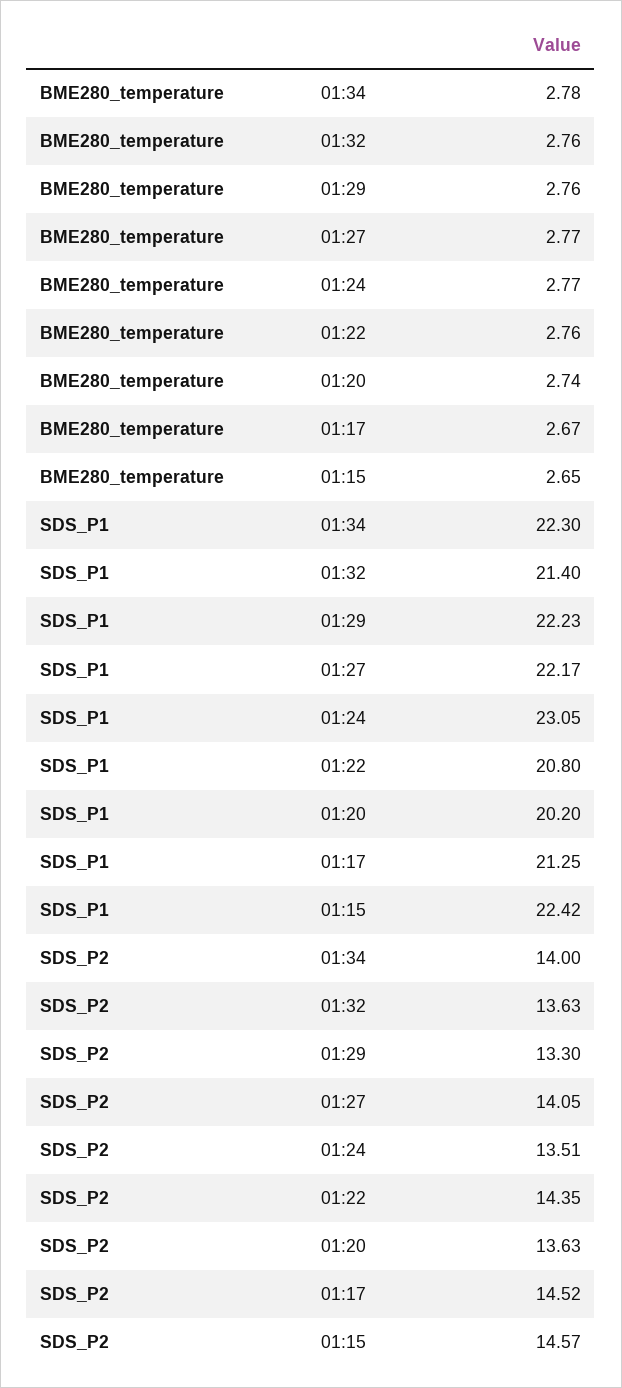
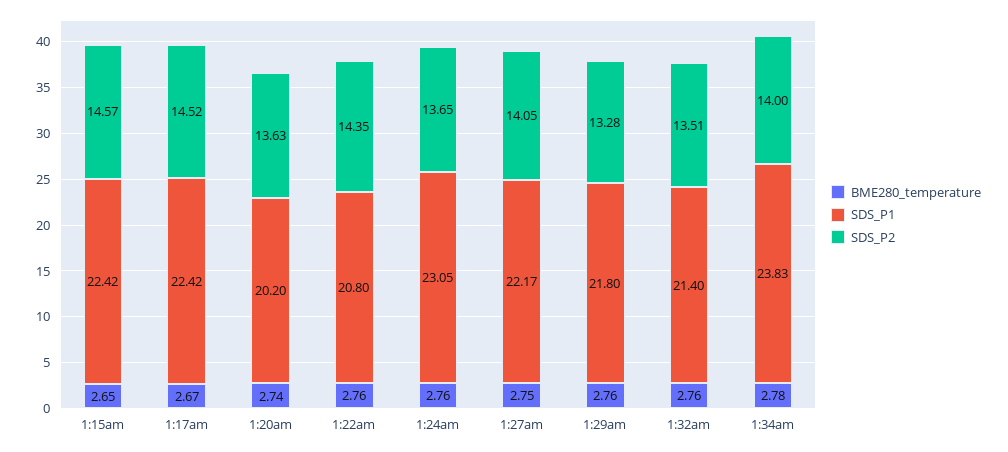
BME280_temperature, 01:27: 2.77 -> 2.75
BME280_temperature, 01:24: 2.77 -> 2.76
SDS_P1, 01:34: 22.3 -> 23.83
SDS_P1, 01:29: 22.23 -> 21.8
SDS_P1, 01:17: 21.25 -> 22.42
SDS_P2, 01:32: 13.63 -> 13.51
SDS_P2, 01:29: 13.3 -> 13.28
SDS_P2, 01:24: 13.51 -> 13.65

